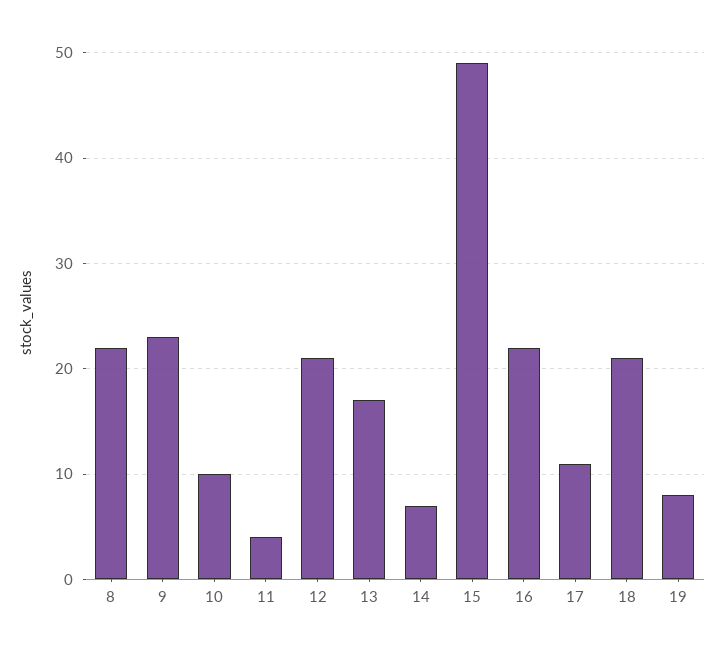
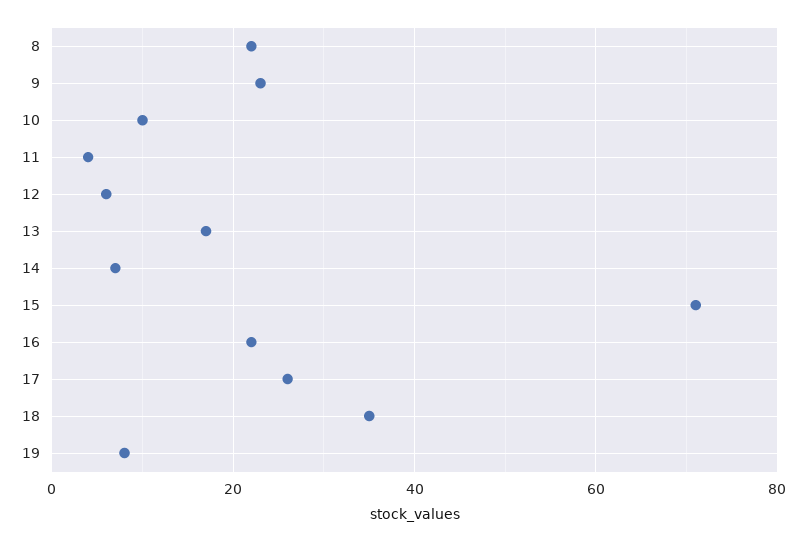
12: 21 -> 5
15: 49 -> 70
17: 11 -> 25
18: 21 -> 35

